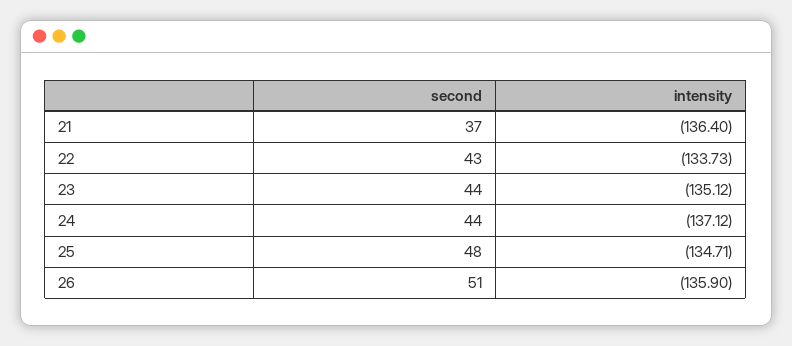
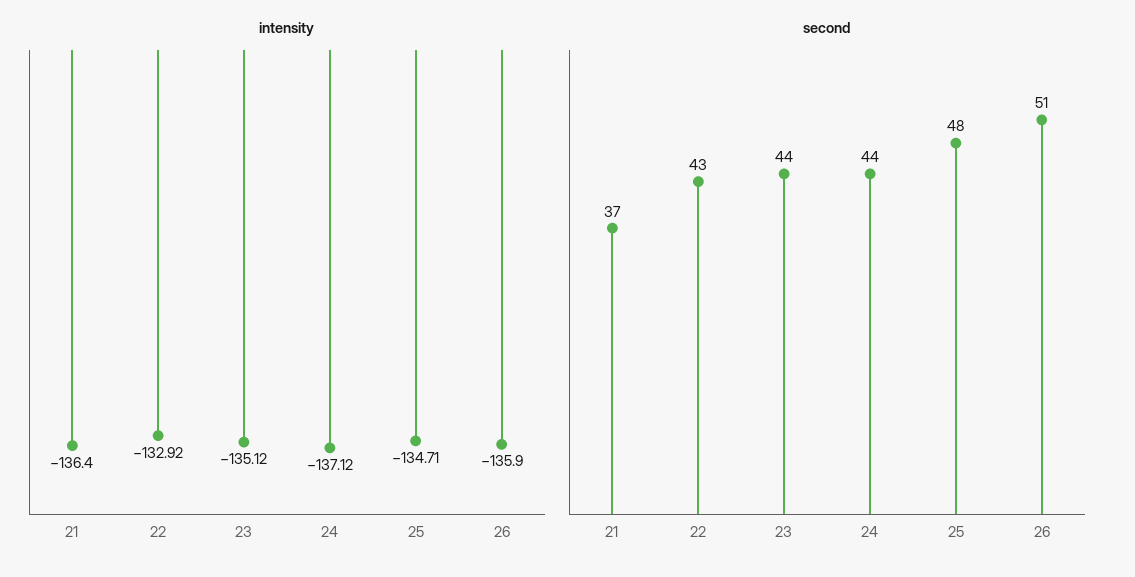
intensity, 22: -133.73 -> -132.92

